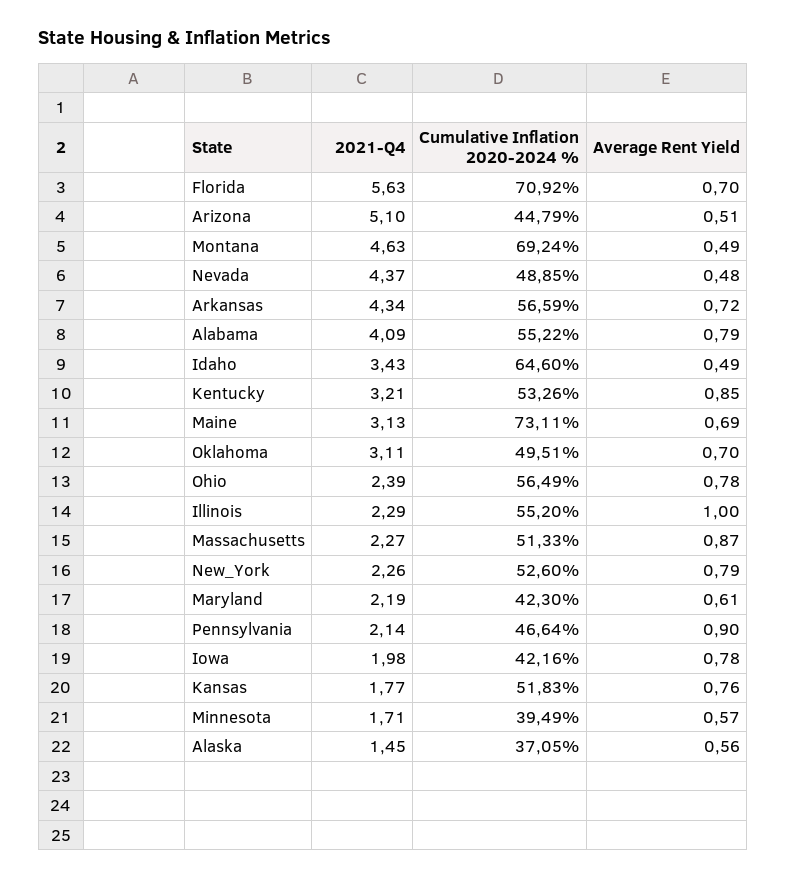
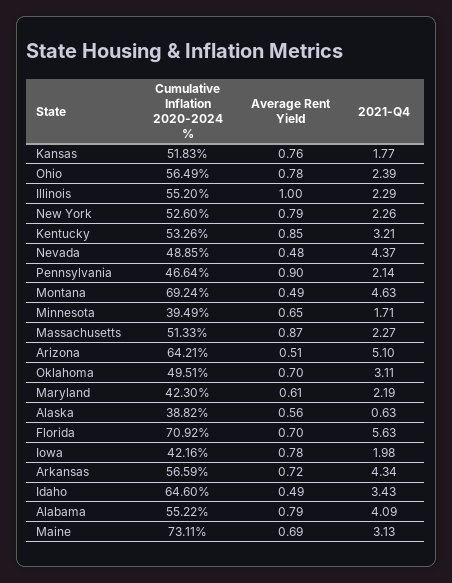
Cumulative Inflation 2020-2024 %, Arizona: 44.79 -> 64.21
Average Rent Yield, Minnesota: 0.57 -> 0.65
2021-Q4, Alaska: 1.45 -> 0.63
Cumulative Inflation 2020-2024 %, Alaska: 37.05 -> 38.82

